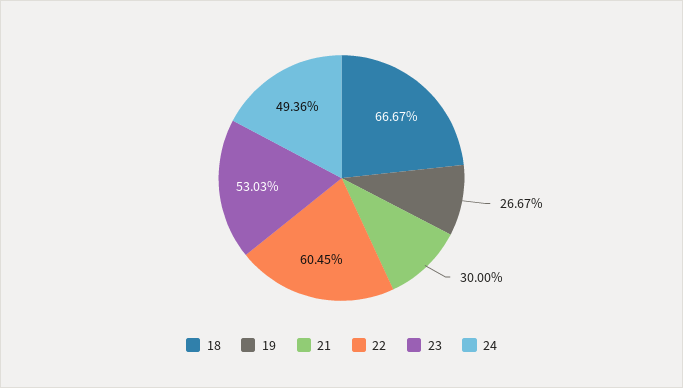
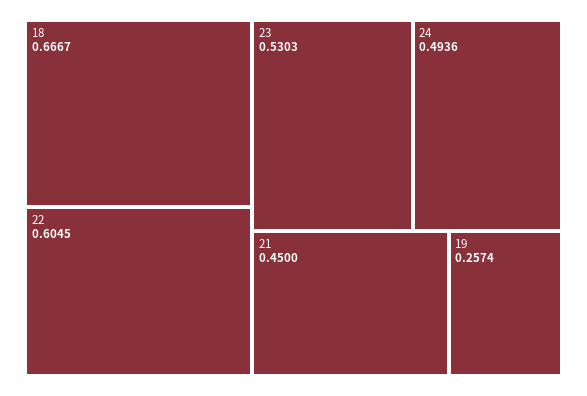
19: 0.2667 -> 0.2574
21: 0.3 -> 0.45

